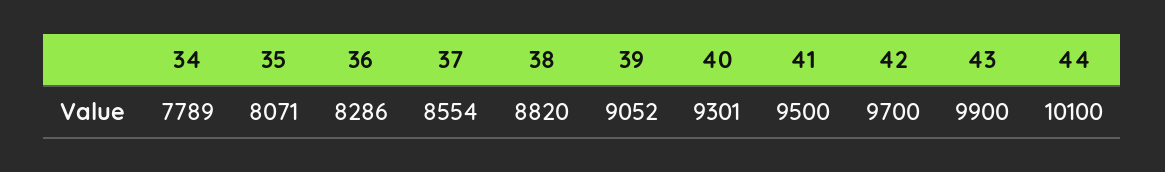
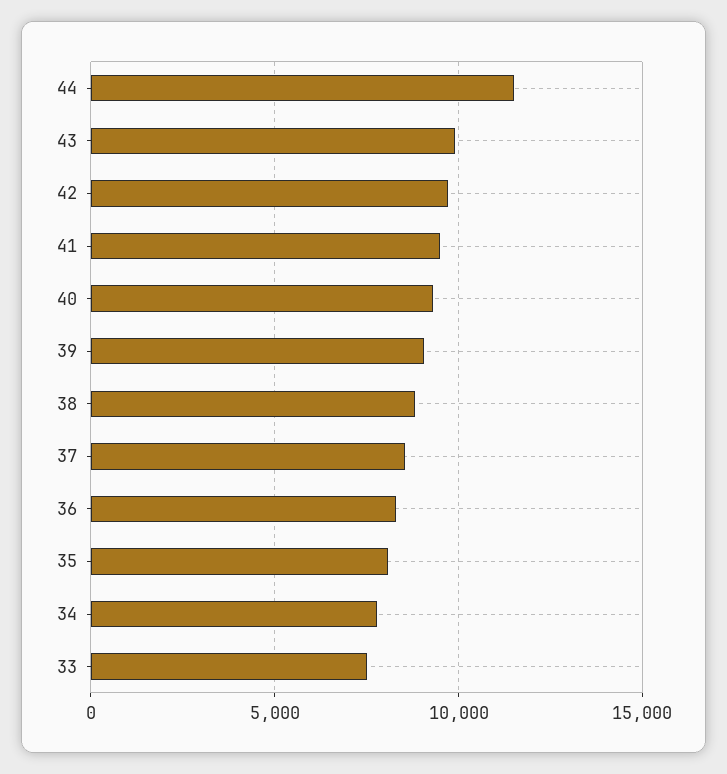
44: 10100 -> 11500
33: none -> 7500

